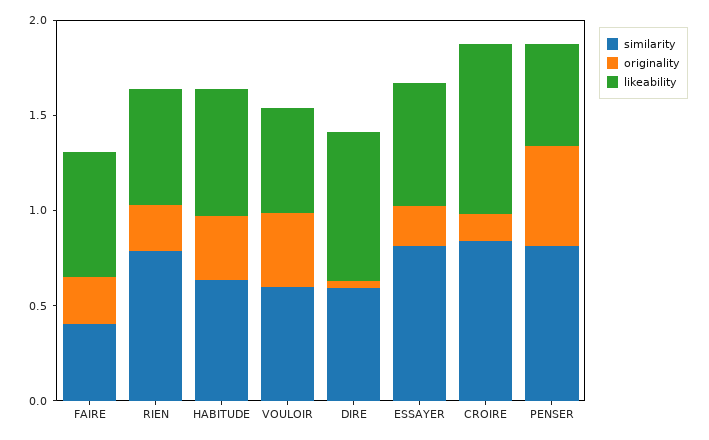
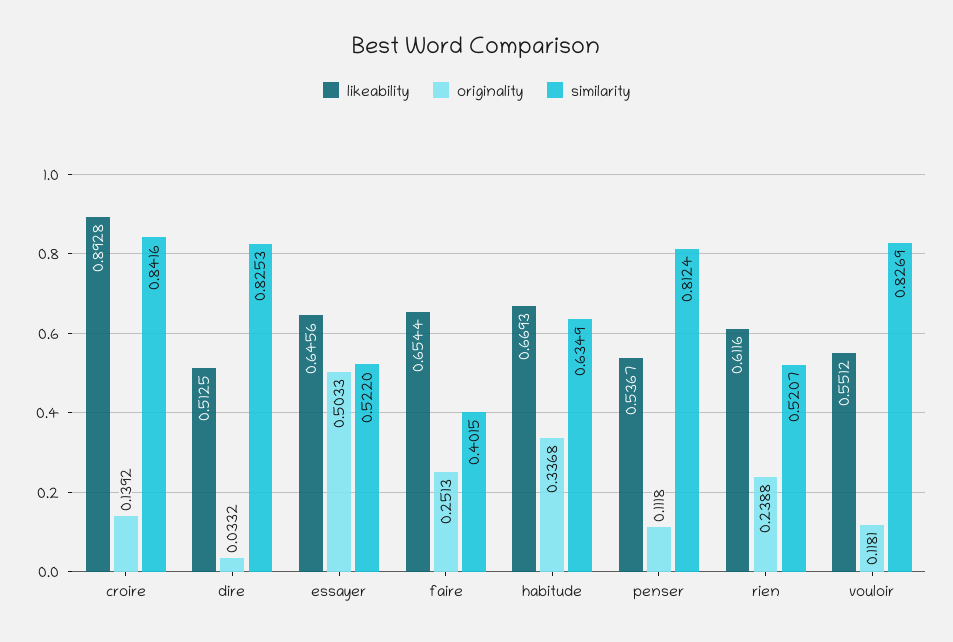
similarity, RIEN: 0.8 -> 0.5207
similarity, VOULOIR: 0.6 -> 0.8269
originality, VOULOIR: 0.4 -> 0.1181
similarity, DIRE: 0.6 -> 0.8253
likeability, DIRE: 0.8 -> 0.5125
similarity, ESSAYER: 0.8 -> 0.522
originality, ESSAYER: 0.2 -> 0.5033
originality, PENSER: 0.5 -> 0.1118

